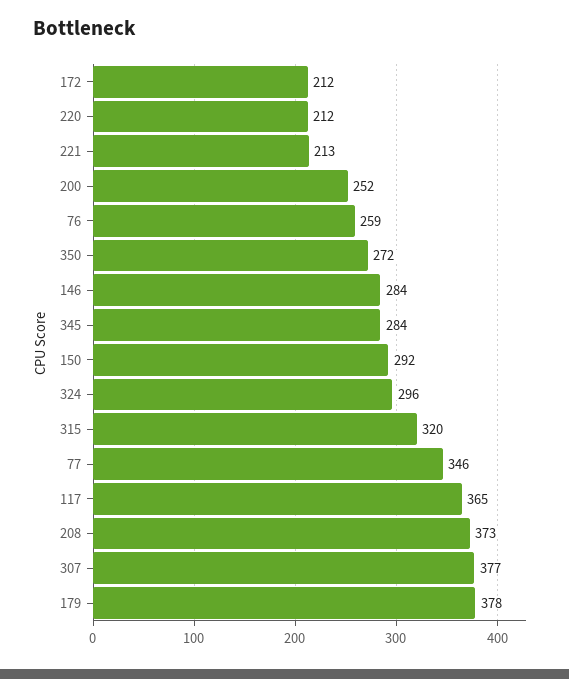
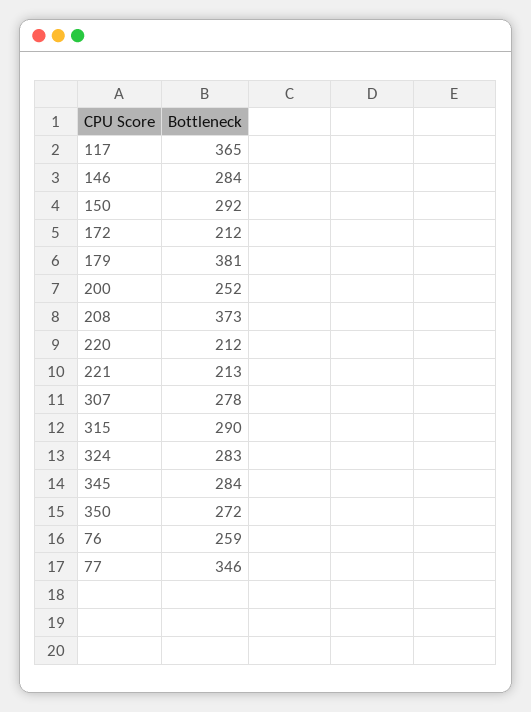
324: 296 -> 283
315: 320 -> 290
307: 377 -> 278
179: 378 -> 381

